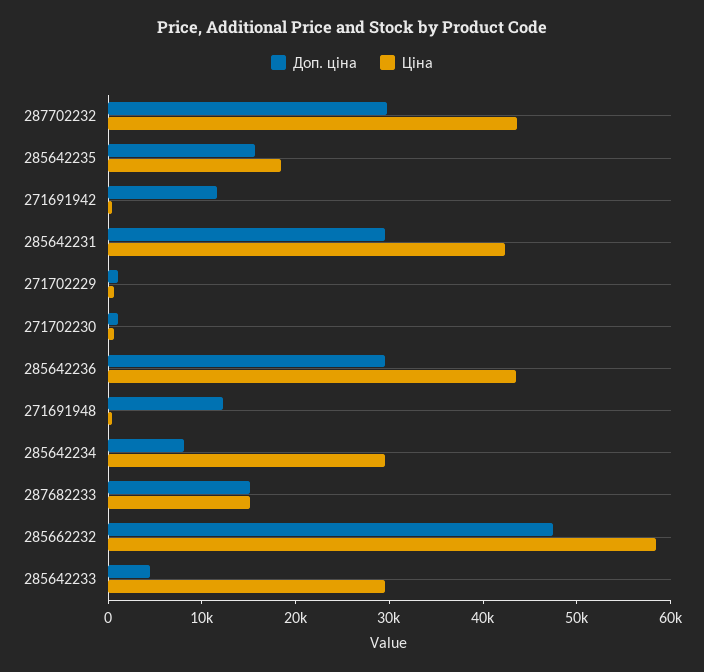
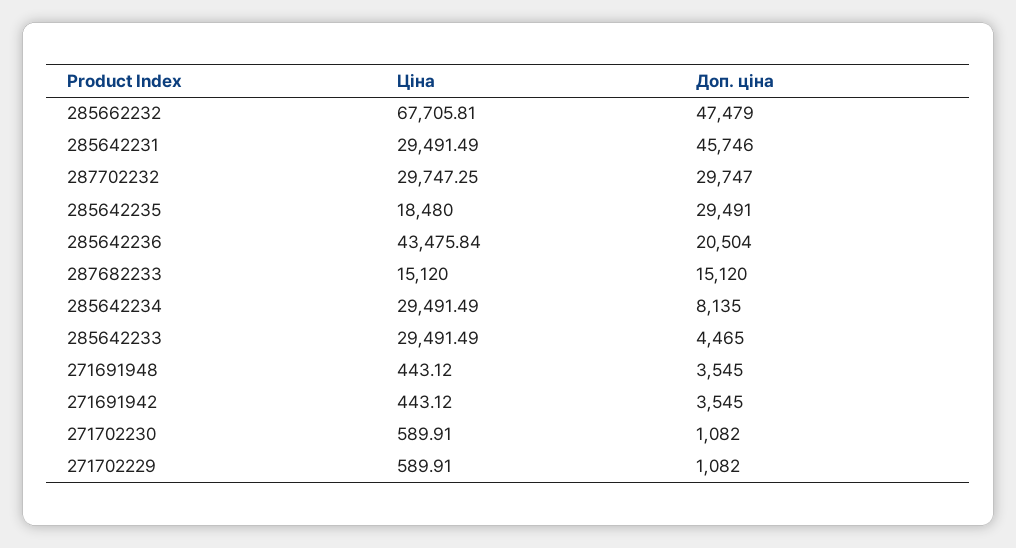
Ціна, 287702232: 44000 -> 29747.25
Доп. ціна, 285642235: 16000 -> 29491
Доп. ціна, 271691942: 12000 -> 3545
Доп. ціна, 285642231: 30000 -> 45746
Ціна, 285642231: 42000 -> 29491.49
Доп. ціна, 285642236: 30000 -> 20504
Доп. ціна, 271691948: 12000 -> 3545
Ціна, 285662232: 58000 -> 67705.81

